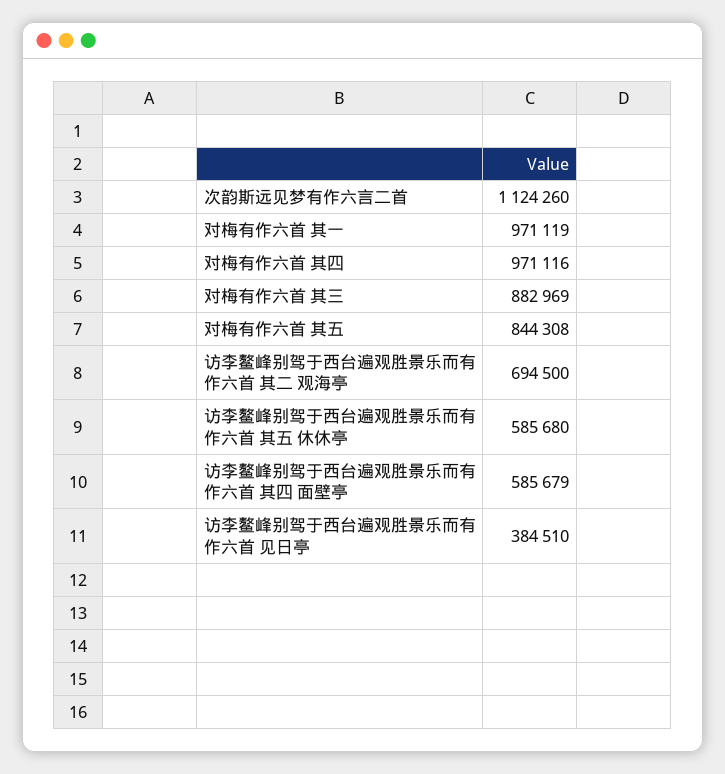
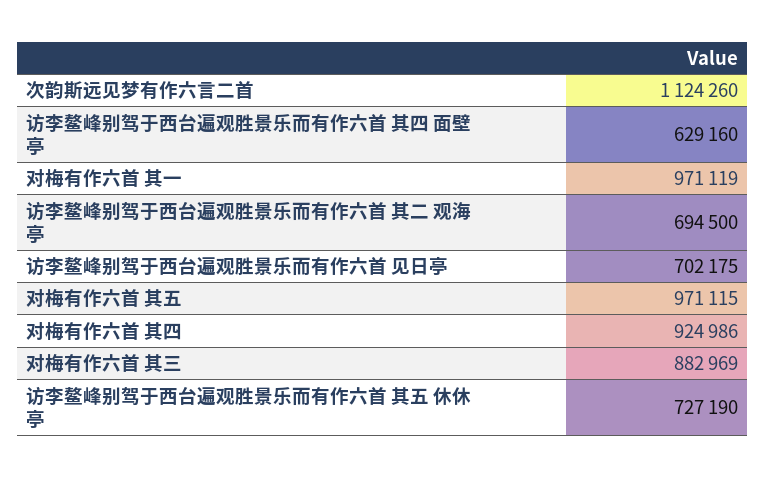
对梅有作六首 其四: 971116 -> 924986
对梅有作六首 其五: 844308 -> 971115
访李鳌峰别驾于西台遍观胜景乐而有作六首 其五 休休亭: 585680 -> 727190
访李鳌峰别驾于西台遍观胜景乐而有作六首 其四 面壁亭: 585679 -> 629160
访李鳌峰别驾于西台遍观胜景乐而有作六首 见日亭: 384510 -> 702175

